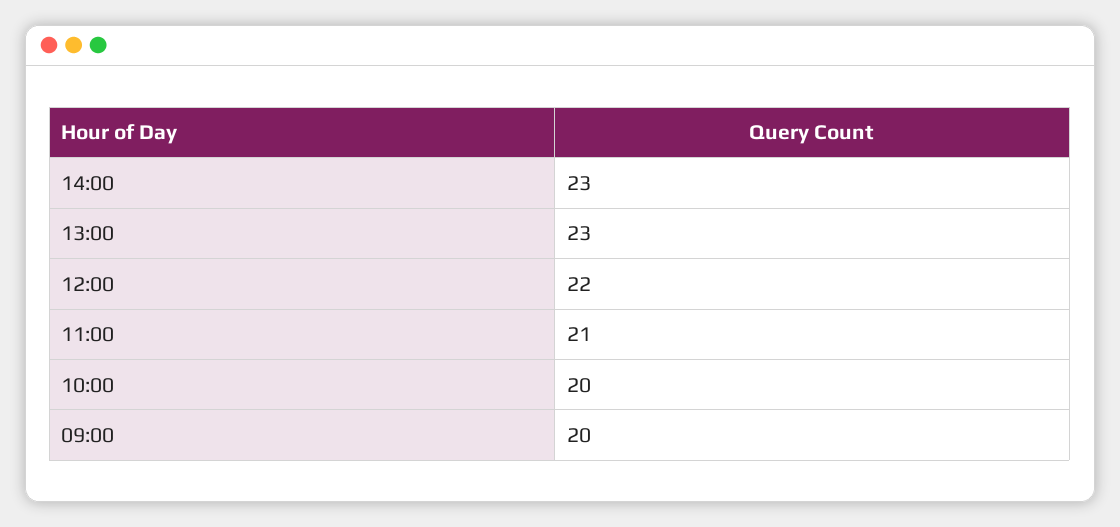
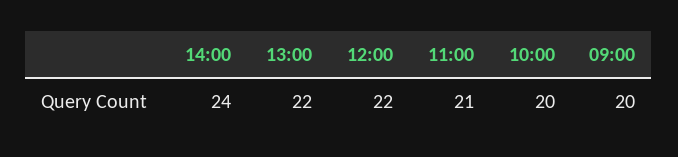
14:00: 23 -> 24
13:00: 23 -> 22

